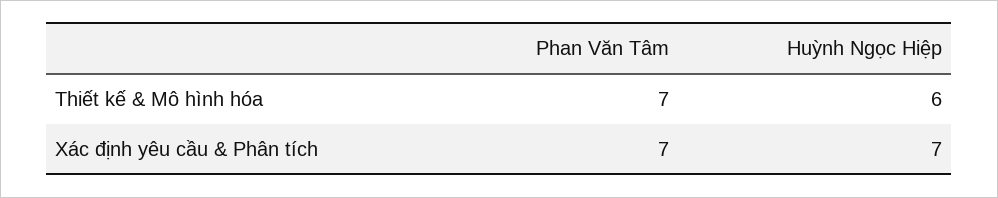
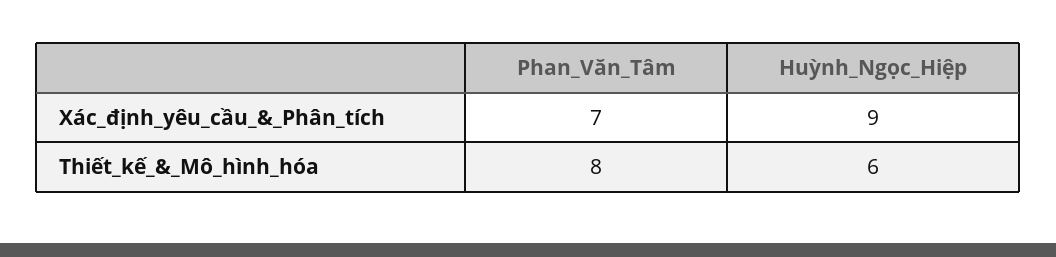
Phan Văn Tâm, Thiết kế & Mô hình hóa: 7 -> 8
Huỳnh Ngọc Hiệp, Xác định yêu cầu & Phân tích: 7 -> 9

